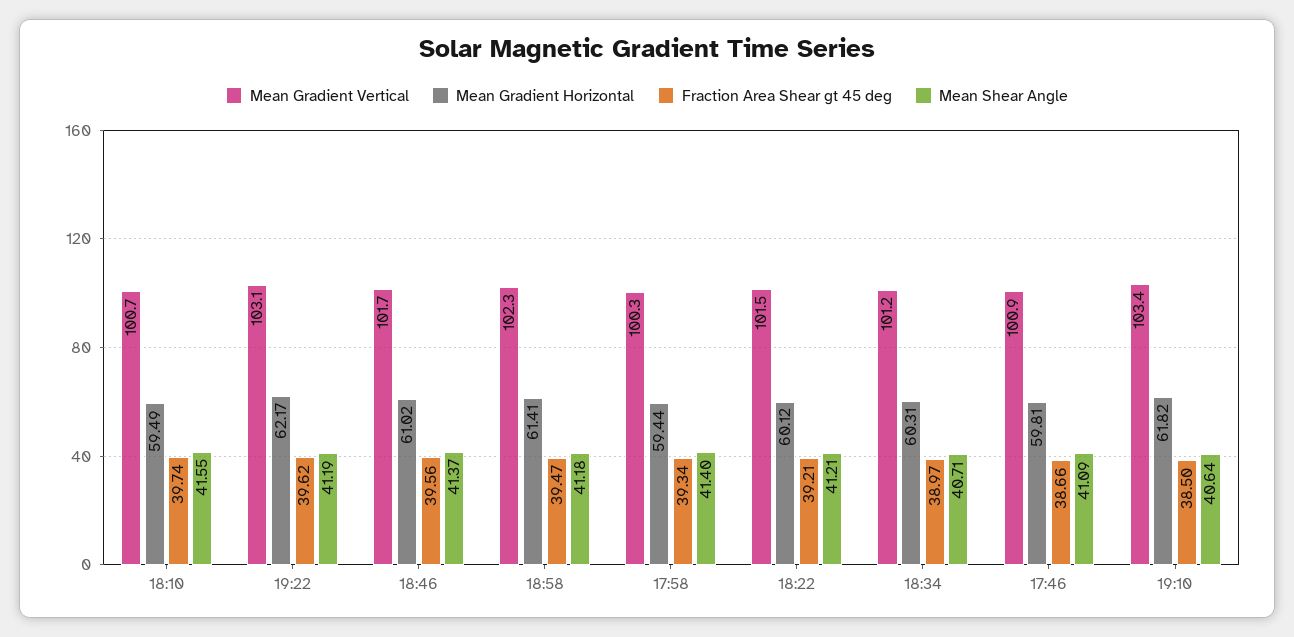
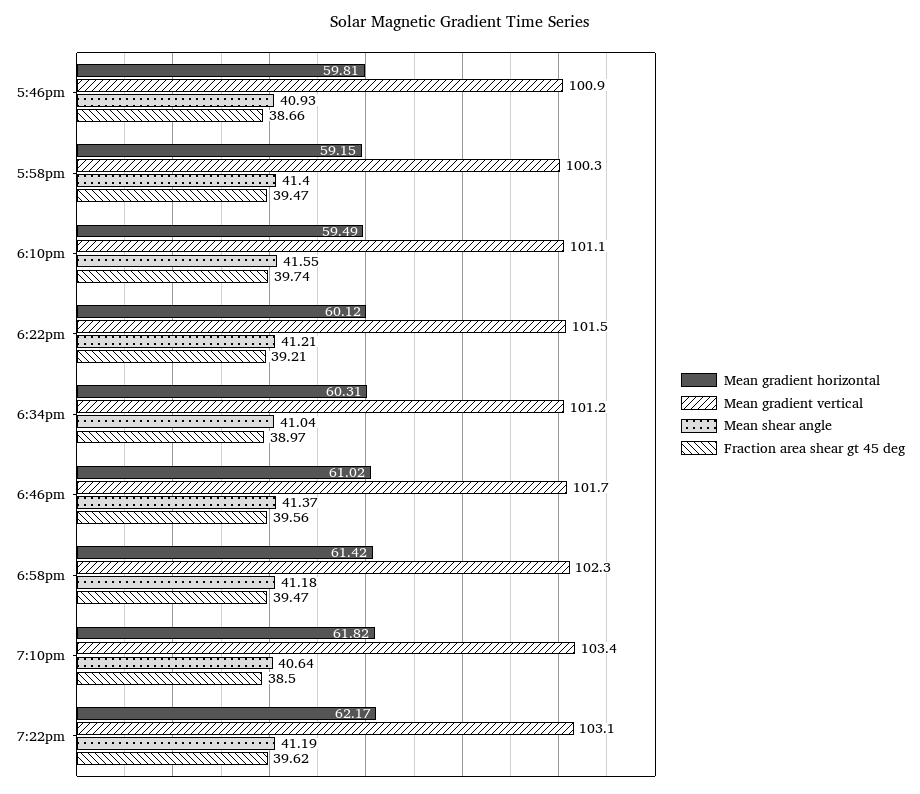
Mean Gradient Vertical, 18:10: 100.7 -> 101.1
Mean Gradient Horizontal, 18:58: 61.41 -> 61.42
Mean Gradient Horizontal, 17:58: 59.44 -> 59.15
Fraction Area Shear gt 45 deg, 17:58: 39.34 -> 39.47
Mean Shear Angle, 18:34: 40.71 -> 41.04
Mean Shear Angle, 17:46: 41.09 -> 40.93

